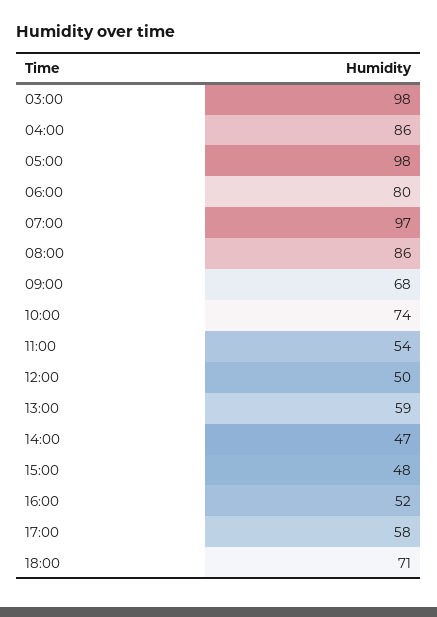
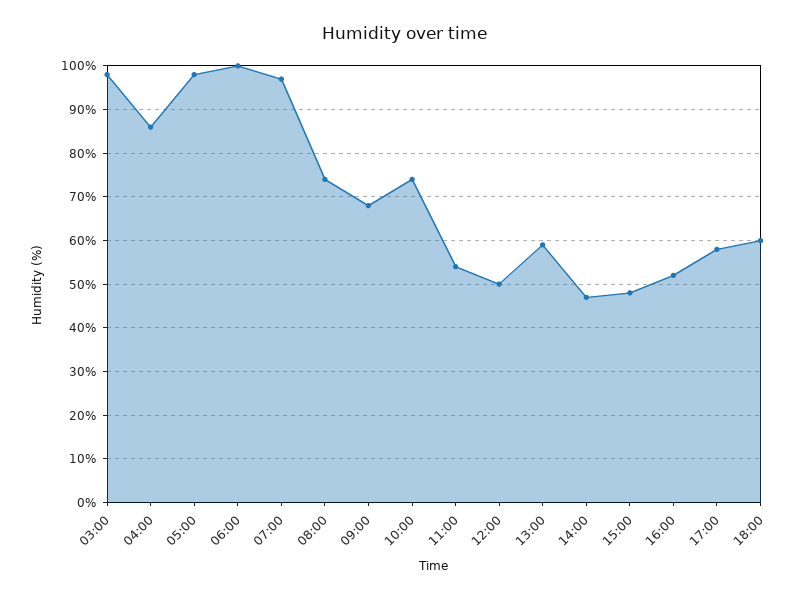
06:00: 80 -> 100
08:00: 86 -> 75
18:00: 71 -> 60

